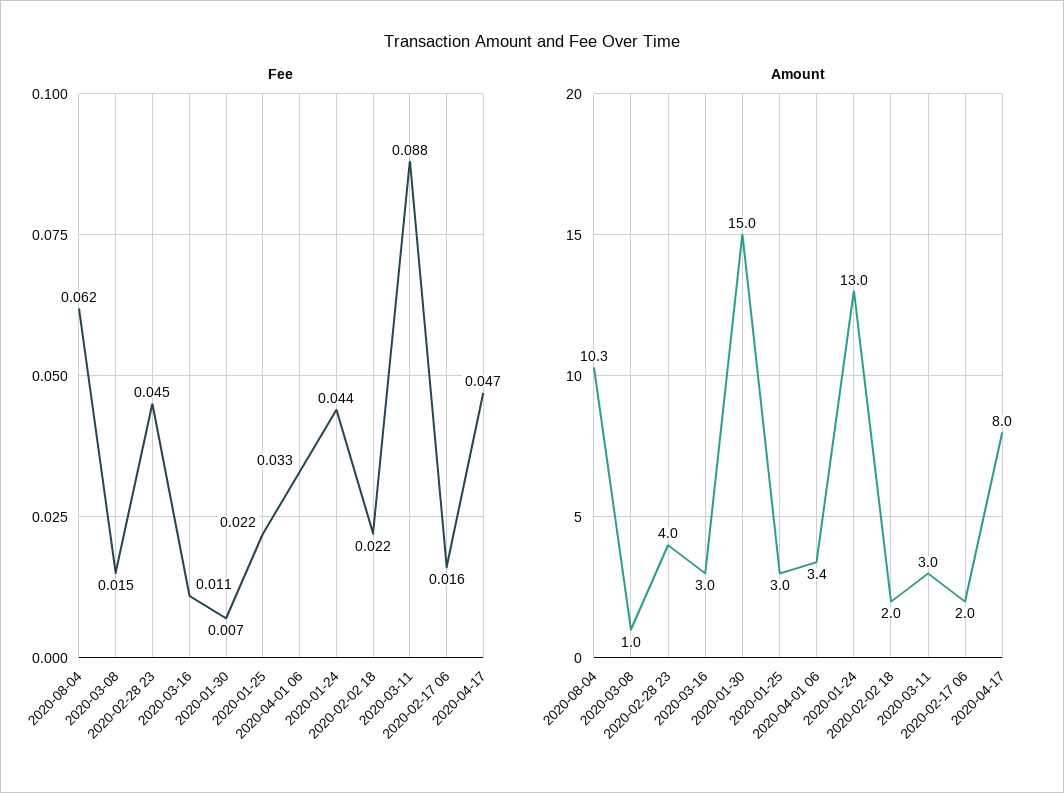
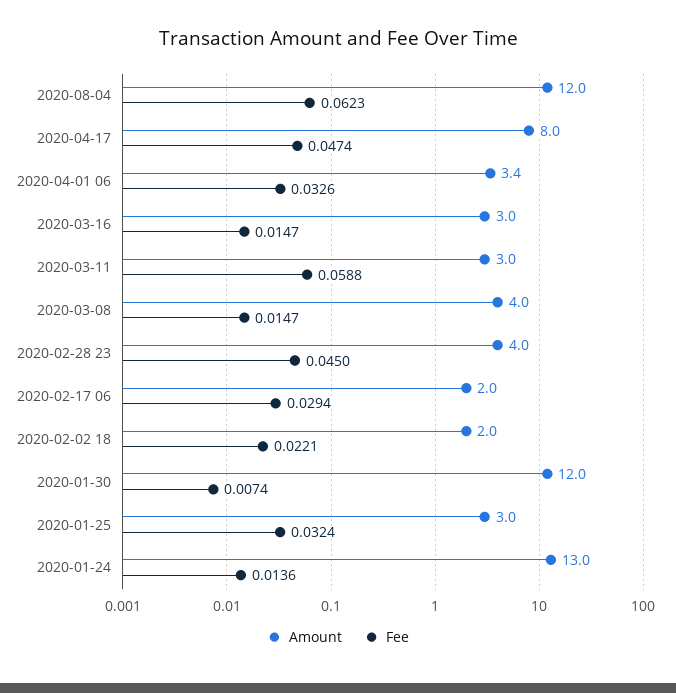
Fee, 2020-03-16: 0.011 -> 0.0147
Fee, 2020-01-25: 0.022 -> 0.0324
Fee, 2020-01-24: 0.044 -> 0.0136
Fee, 2020-03-11: 0.088 -> 0.0588
Fee, 2020-02-17 06: 0.016 -> 0.0294
Amount, 2020-08-04: 10.3 -> 12
Amount, 2020-03-08: 1 -> 4
Amount, 2020-01-30: 15 -> 12

